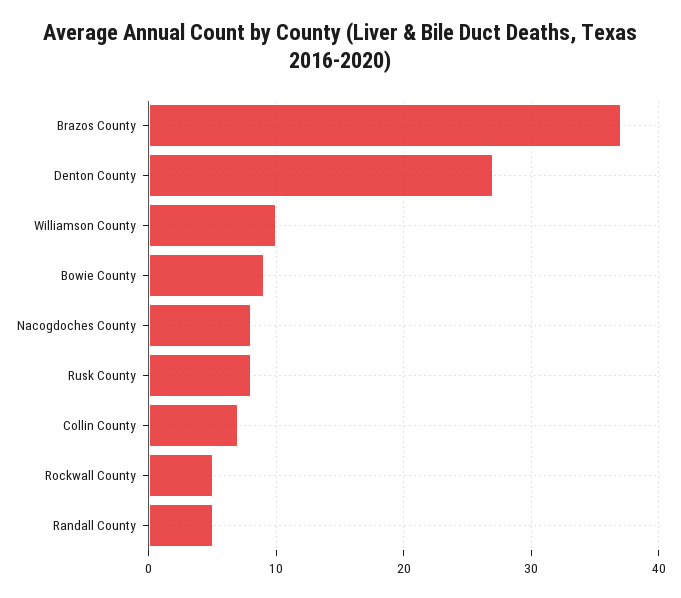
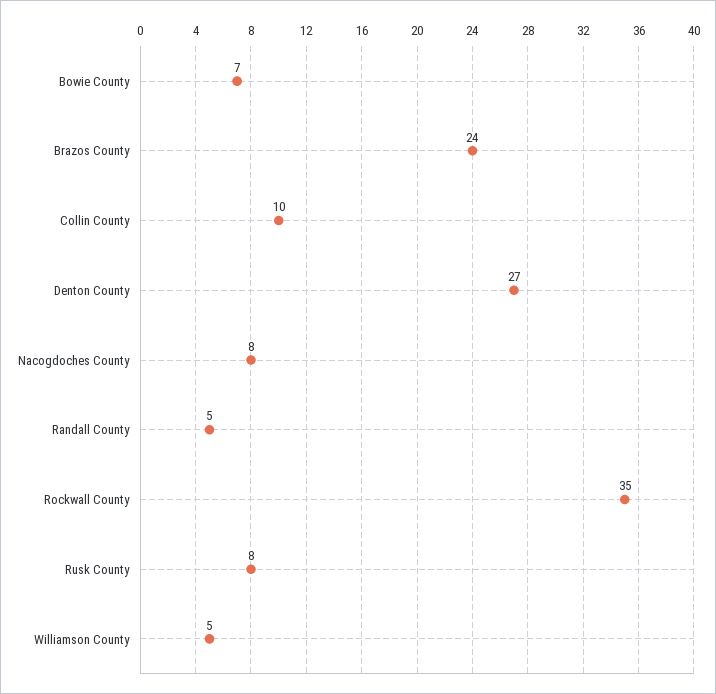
Brazos County: 37 -> 24
Williamson County: 10 -> 5
Bowie County: 9 -> 7
Collin County: 7 -> 10
Rockwall County: 5 -> 35

